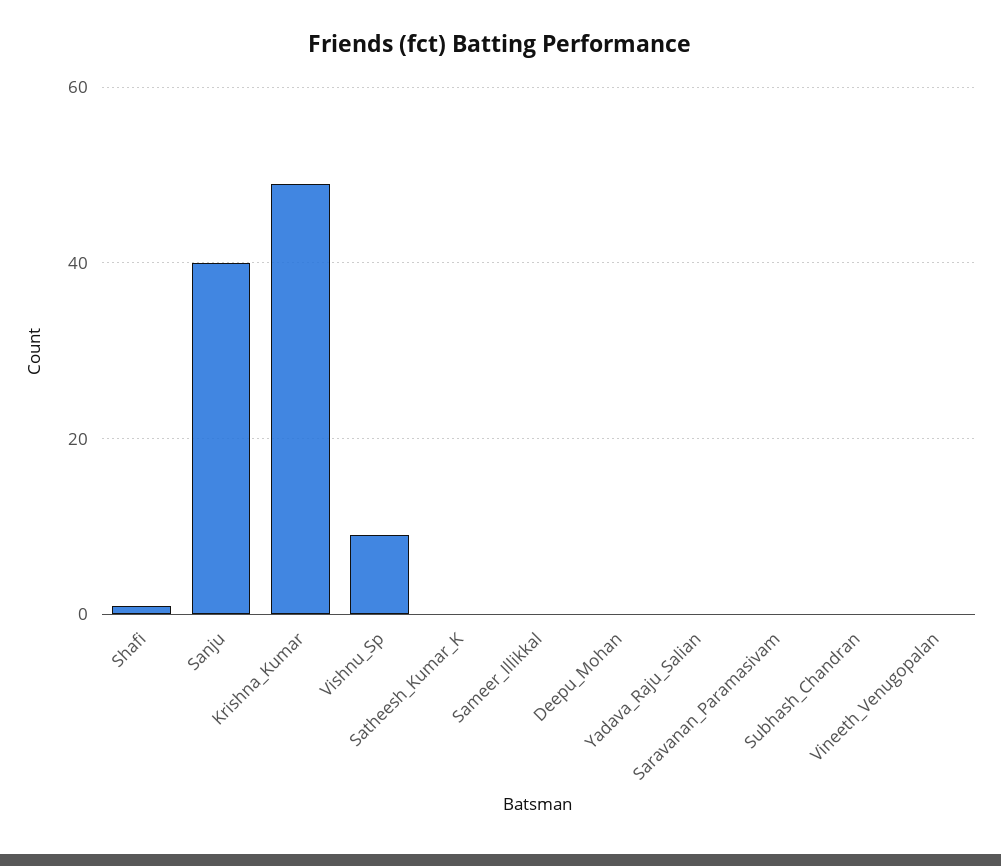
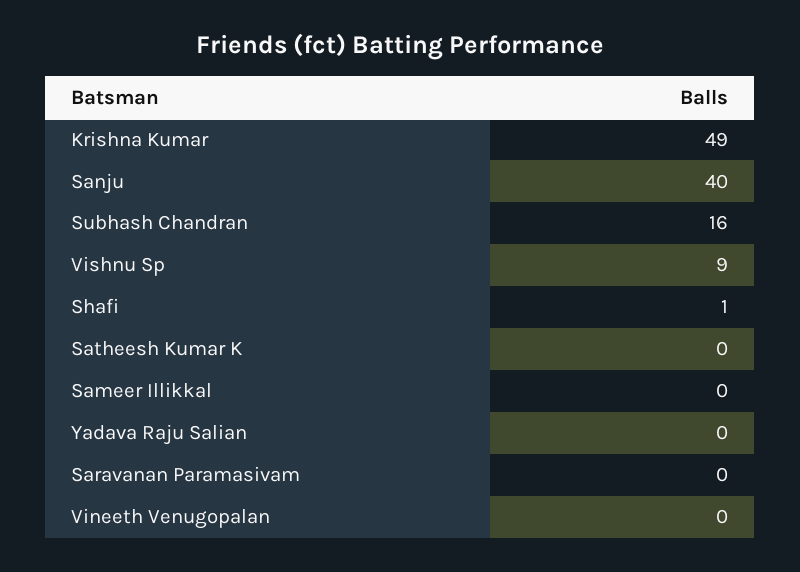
Deepu_Mohan: 0 -> none
Subhash_Chandran: 0 -> 16

